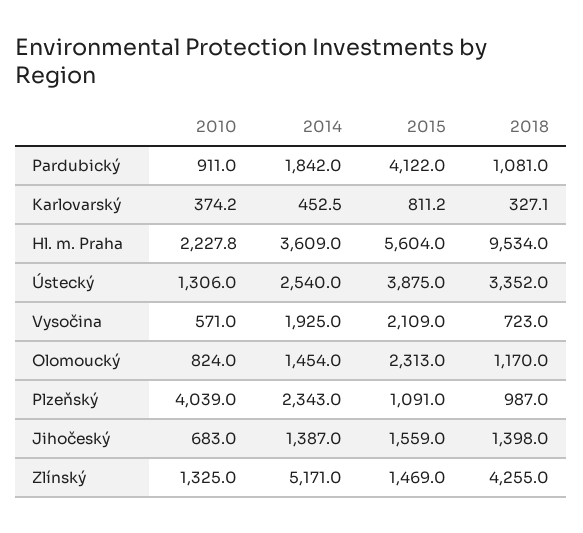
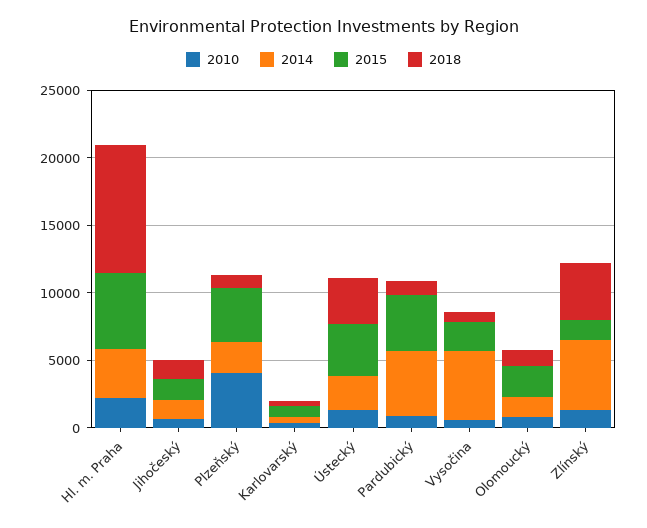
2014, Pardubický: 1842 -> 5000
2014, Vysočina: 1925 -> 5000
2015, Plzeňský: 1091 -> 4000

